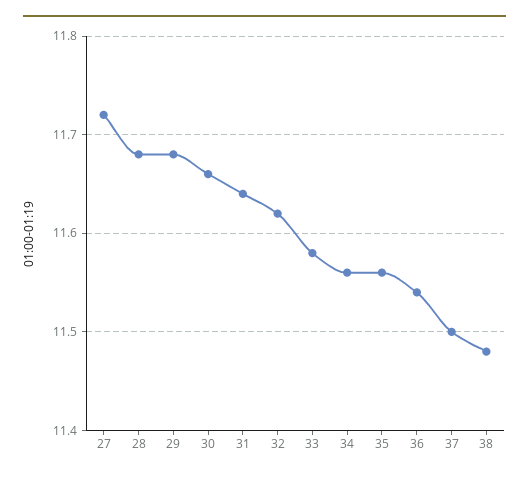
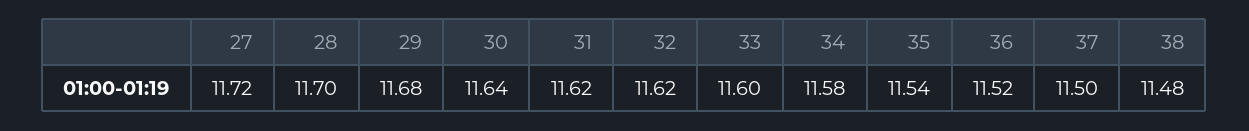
28: 11.68 -> 11.7
30: 11.66 -> 11.64
31: 11.64 -> 11.62
33: 11.58 -> 11.6
34: 11.56 -> 11.58
35: 11.56 -> 11.54
36: 11.54 -> 11.52

